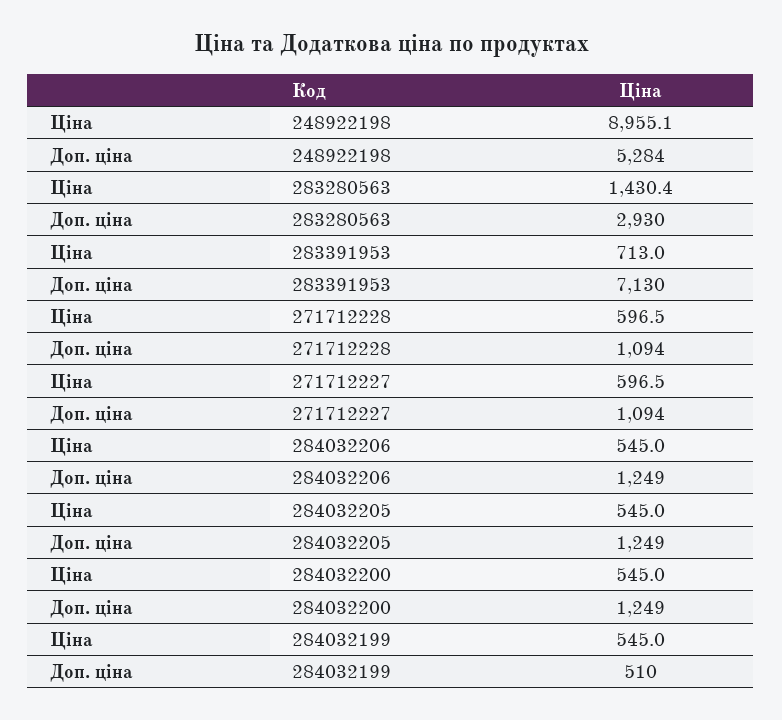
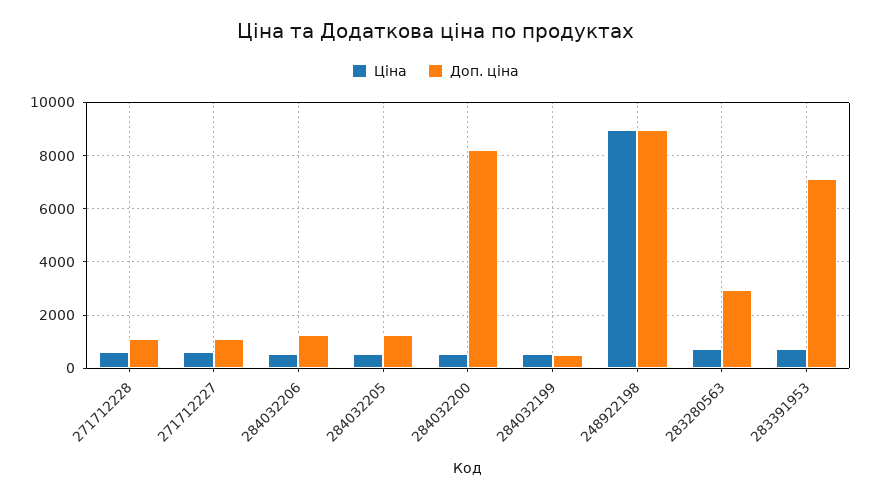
Доп. ціна, 248922198: 5284 -> 9000
Ціна, 283280563: 1430.4 -> 750
Доп. ціна, 284032200: 1249 -> 8250

